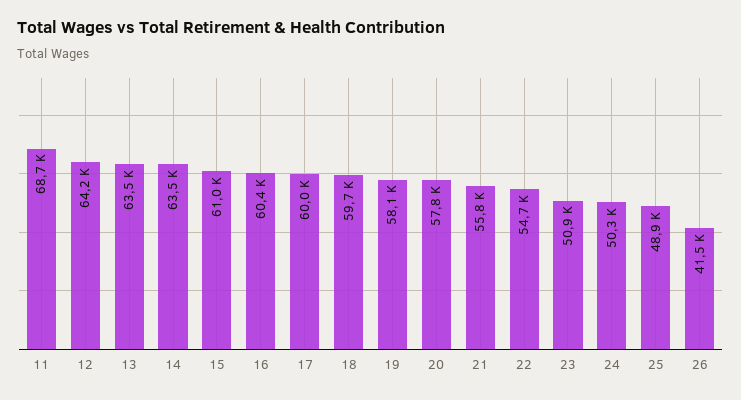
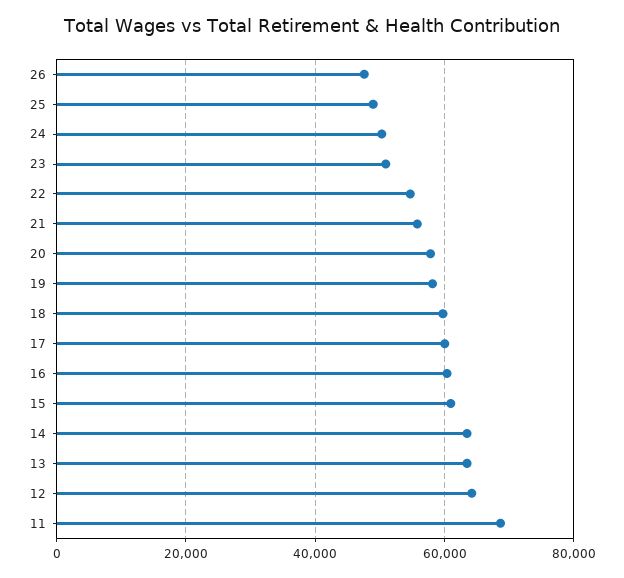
26: 41500 -> 48000

